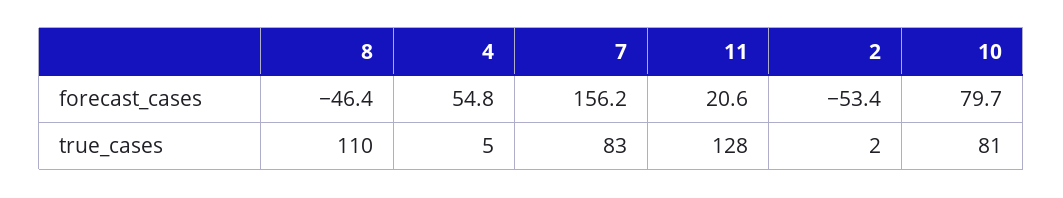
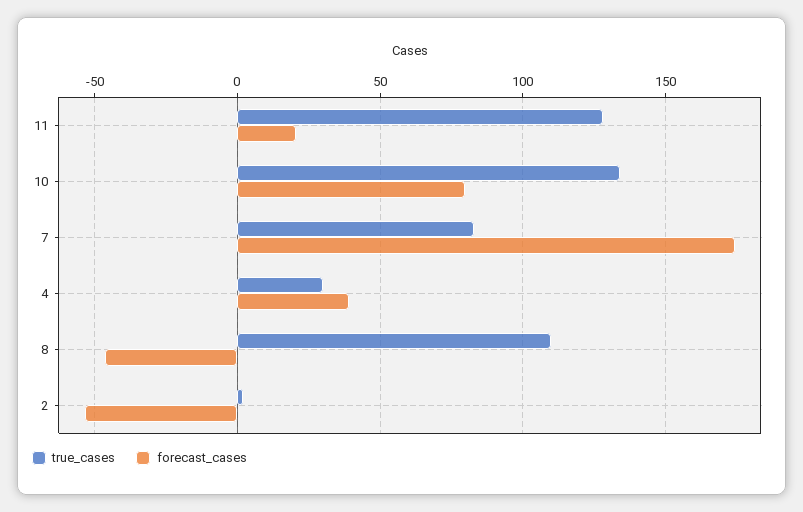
forecast_cases, 4: 54.8 -> 40
forecast_cases, 7: 156.2 -> 175
true_cases, 4: 5 -> 30
true_cases, 10: 81 -> 135

